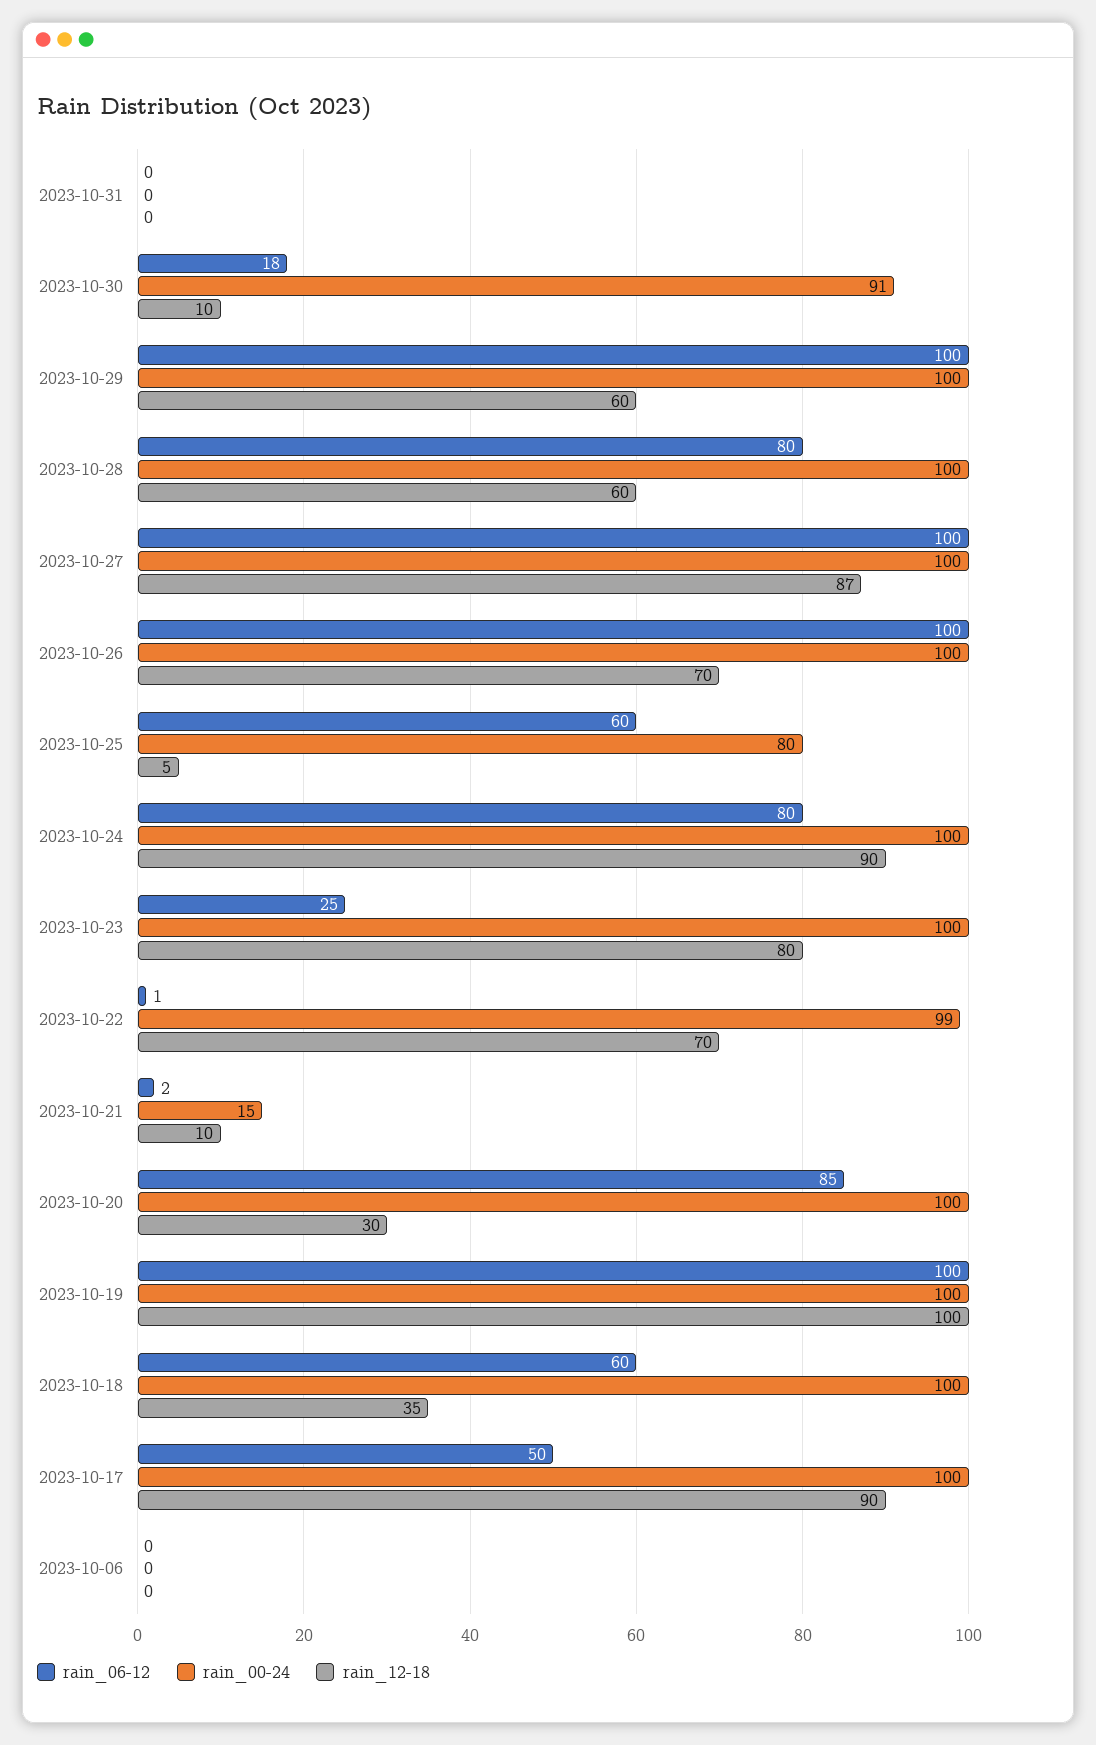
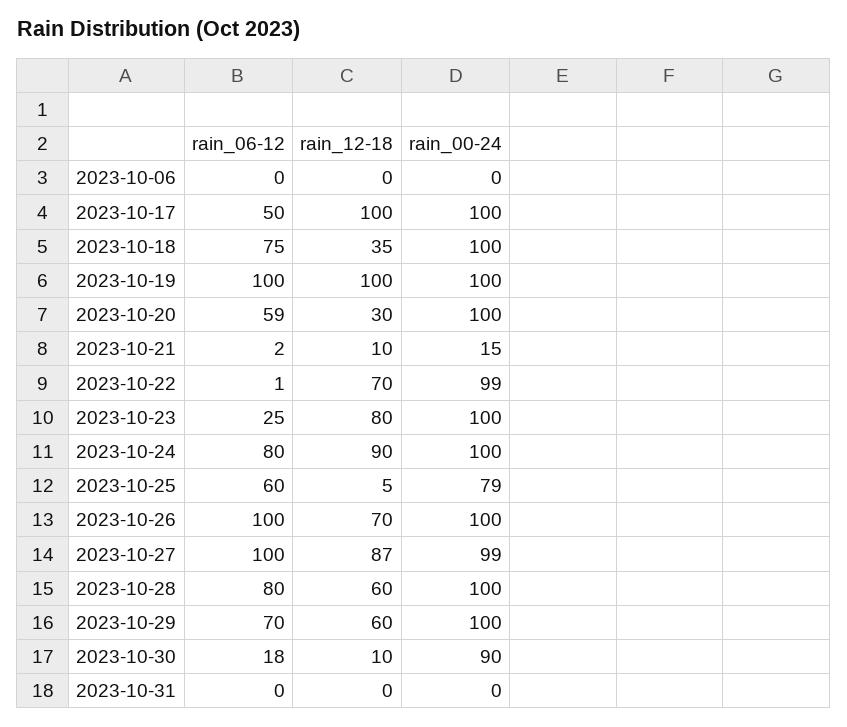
rain_00-24, 2023-10-30: 91 -> 90
rain_06-12, 2023-10-29: 100 -> 70
rain_00-24, 2023-10-27: 100 -> 99
rain_00-24, 2023-10-25: 80 -> 79
rain_06-12, 2023-10-20: 85 -> 59
rain_06-12, 2023-10-18: 60 -> 75
rain_12-18, 2023-10-17: 90 -> 100

